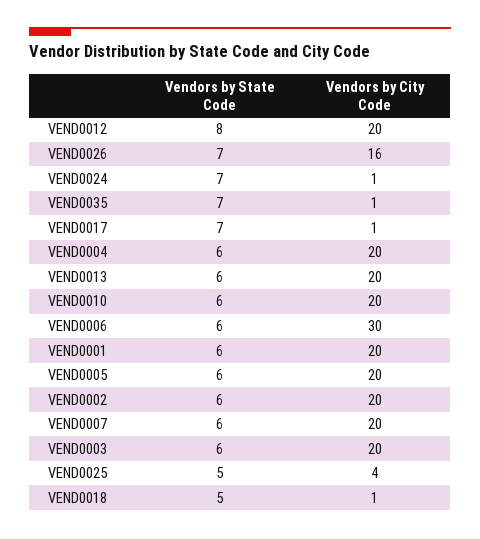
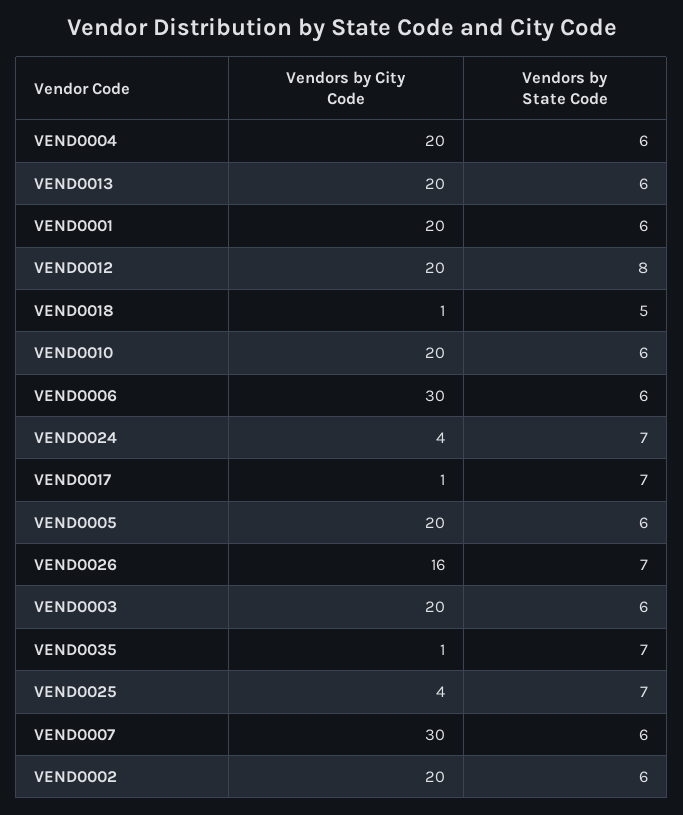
Vendors by City Code, VEND0024: 1 -> 4
Vendors by City Code, VEND0007: 20 -> 30
Vendors by State Code, VEND0025: 5 -> 7

